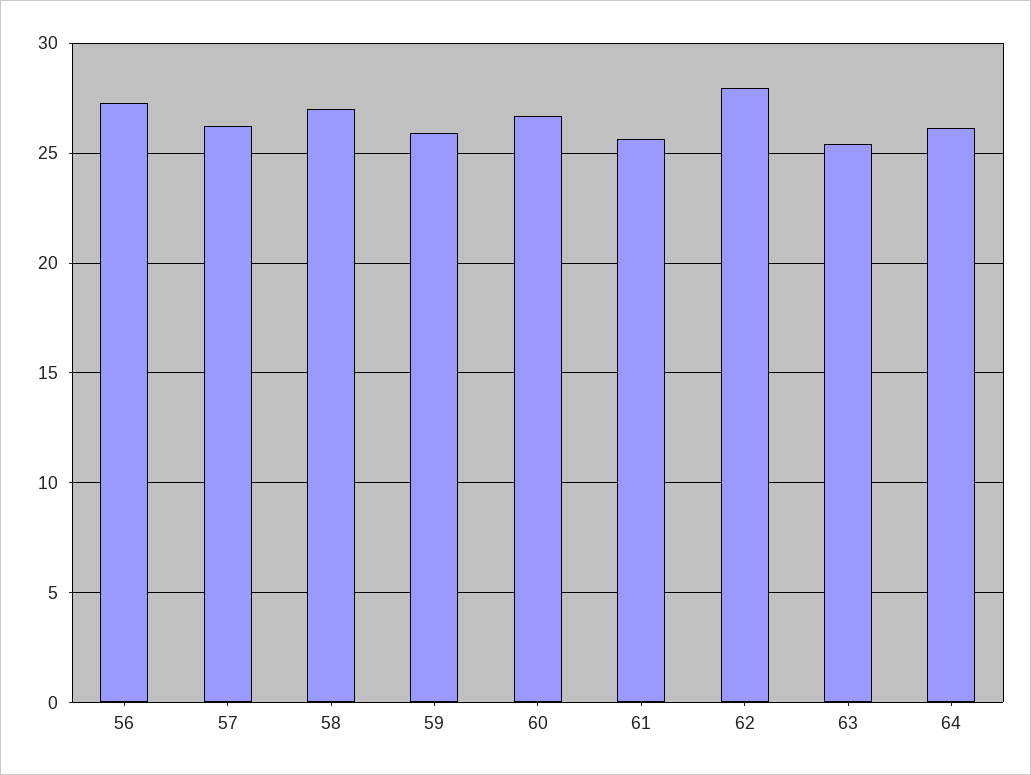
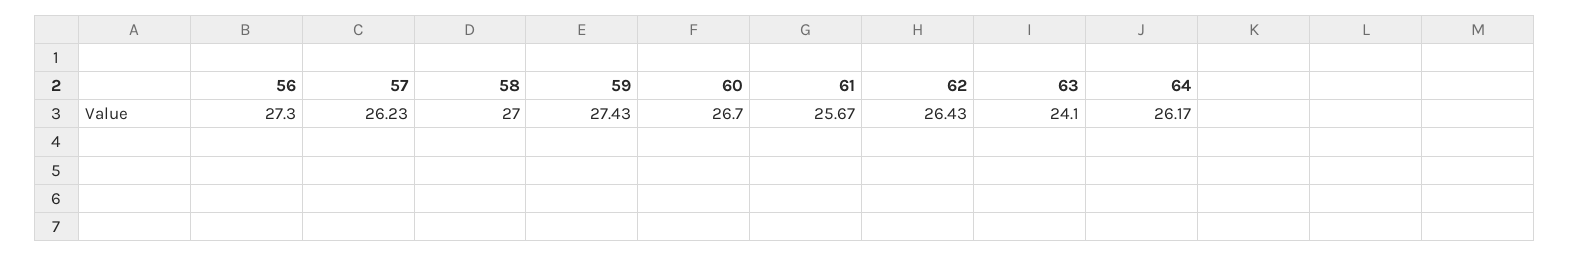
59: 26 -> 27.43
62: 28 -> 26.43
63: 25.5 -> 24.1

